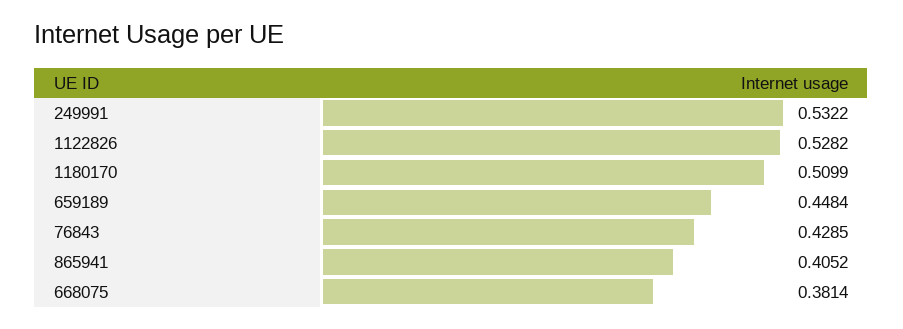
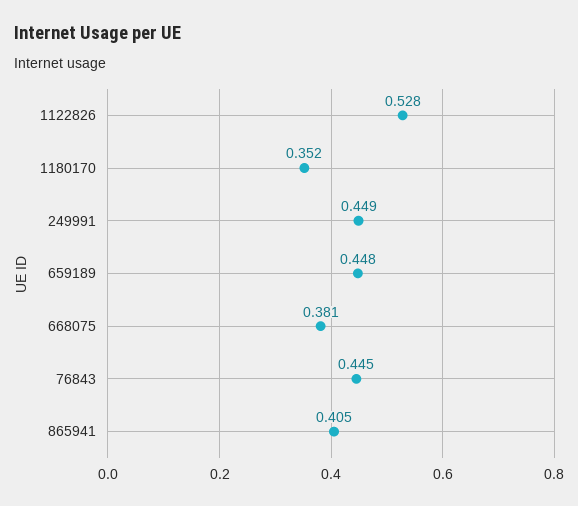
249991: 0.5322 -> 0.449
1180170: 0.5099 -> 0.352
76843: 0.4285 -> 0.445

